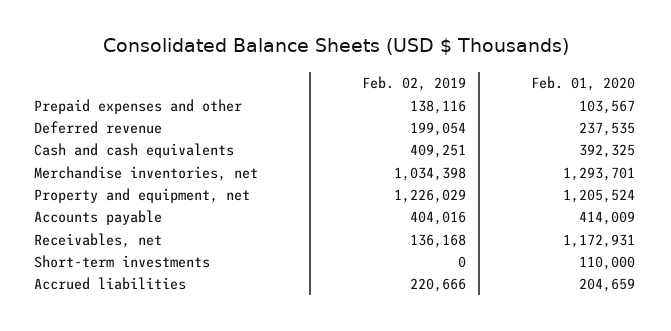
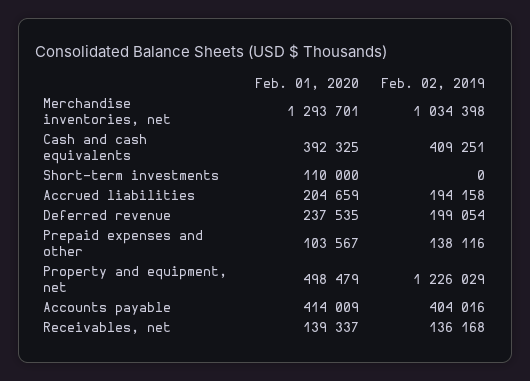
Feb. 01, 2020, Property and equipment, net: 1205524 -> 498479
Feb. 01, 2020, Receivables, net: 1172931 -> 139337
Feb. 02, 2019, Accrued liabilities: 220666 -> 194158

